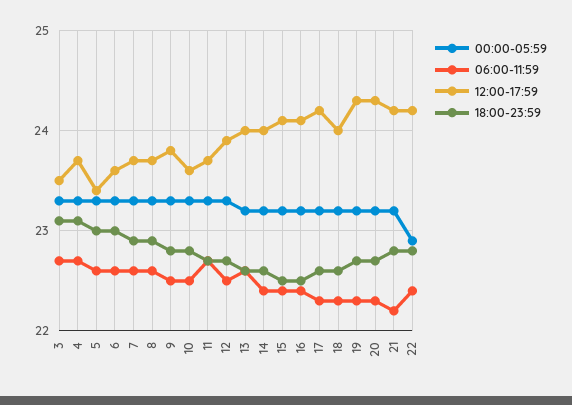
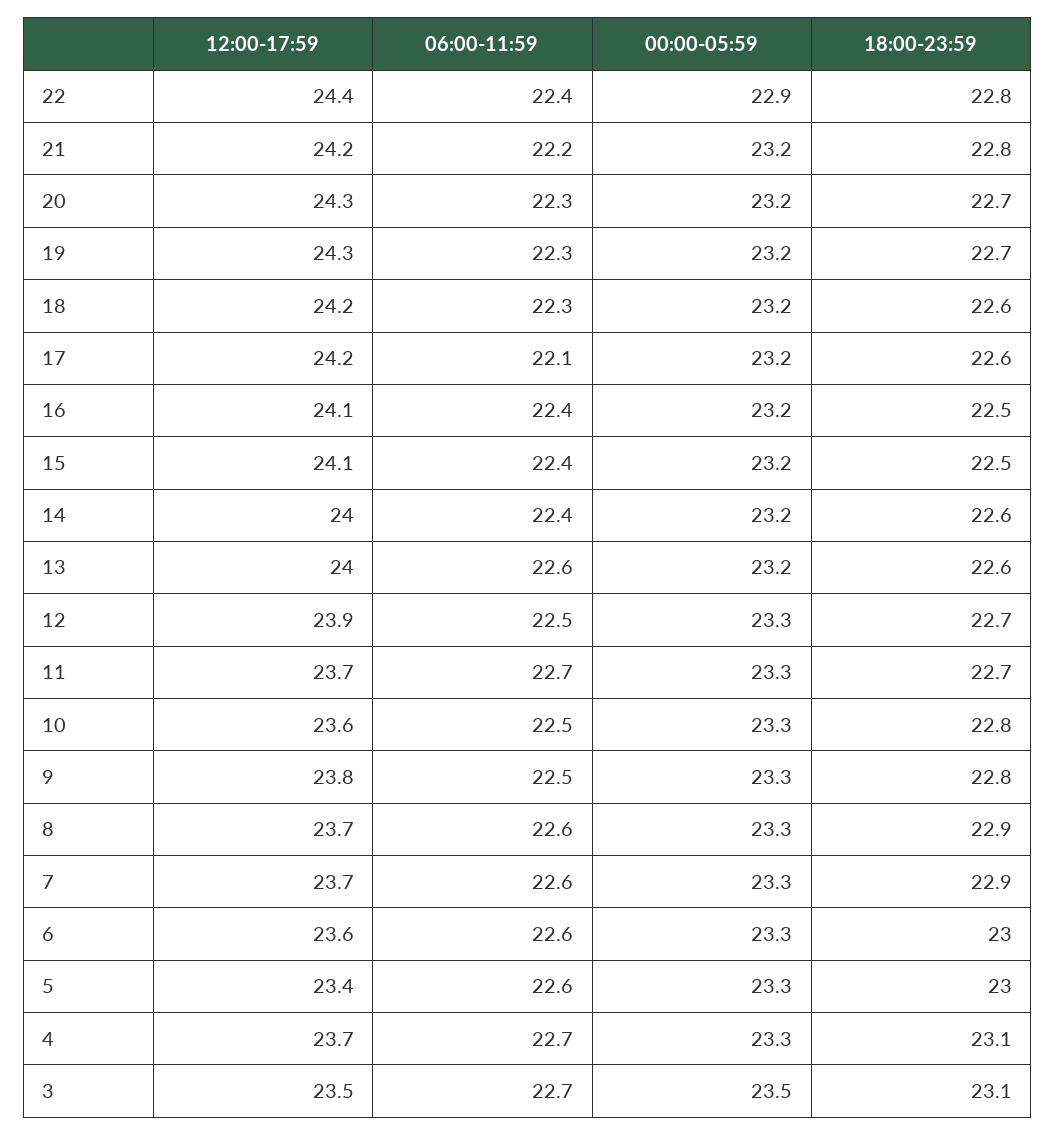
00:00-05:59, 3: 23.3 -> 23.5
06:00-11:59, 17: 22.3 -> 22.1
12:00-17:59, 18: 24 -> 24.2
12:00-17:59, 22: 24.2 -> 24.4

